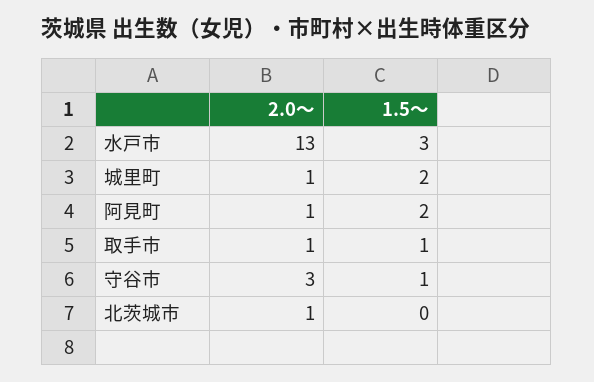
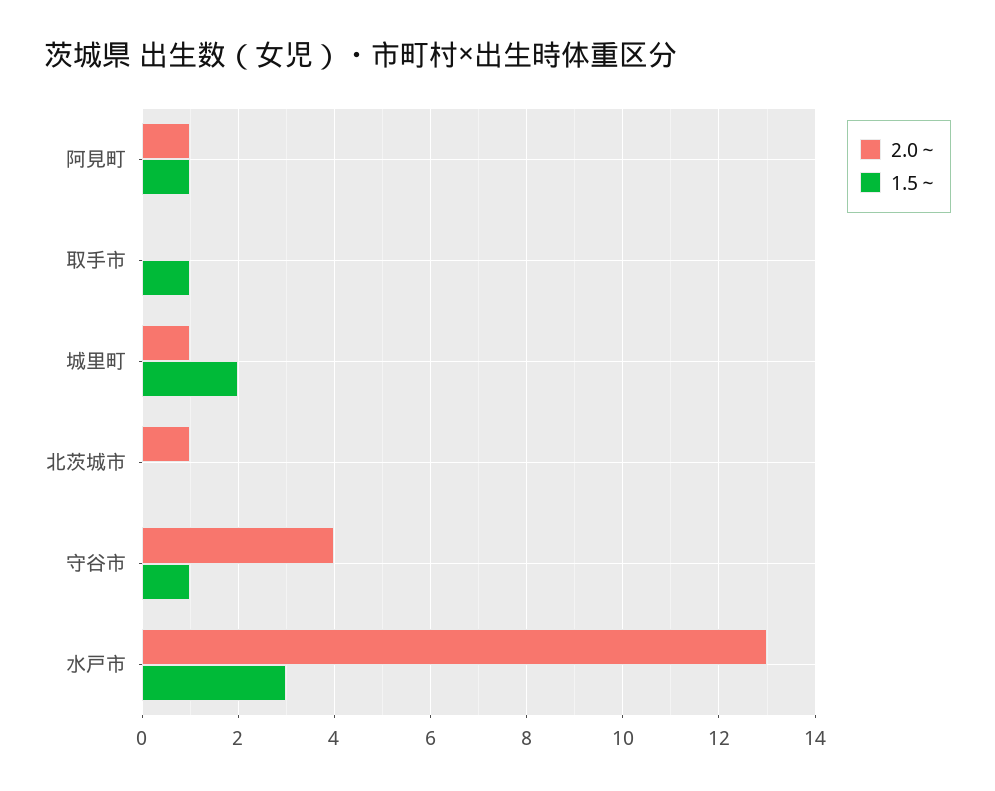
1.5～, 阿見町: 2 -> 1
2.0～, 取手市: 1 -> 0
2.0～, 守谷市: 3 -> 4

